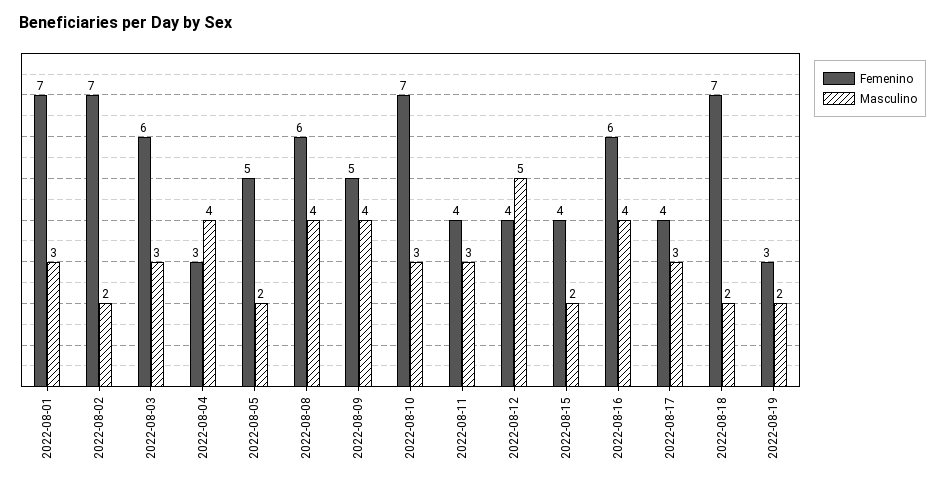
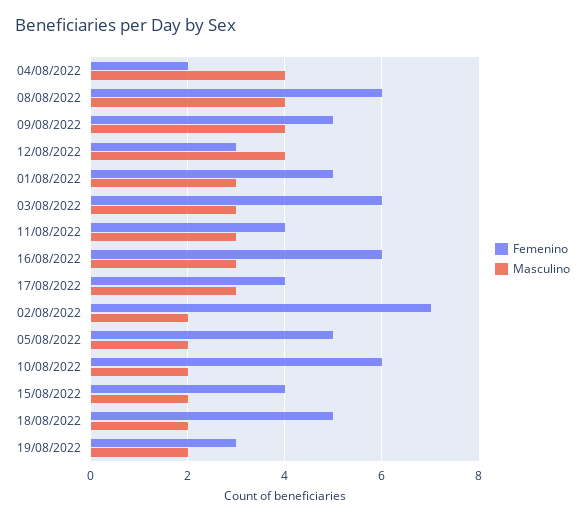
Femenino, 2022-08-01: 7 -> 5
Femenino, 2022-08-04: 3 -> 2
Femenino, 2022-08-10: 7 -> 6
Masculino, 2022-08-10: 3 -> 2
Femenino, 2022-08-12: 4 -> 3
Masculino, 2022-08-12: 5 -> 4
Masculino, 2022-08-16: 4 -> 3
Femenino, 2022-08-18: 7 -> 5

